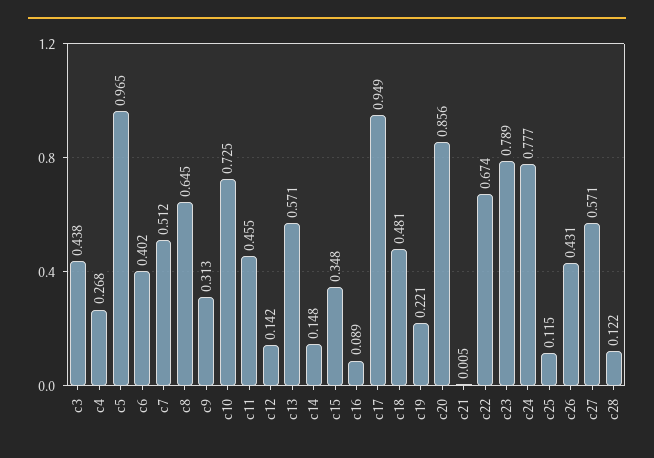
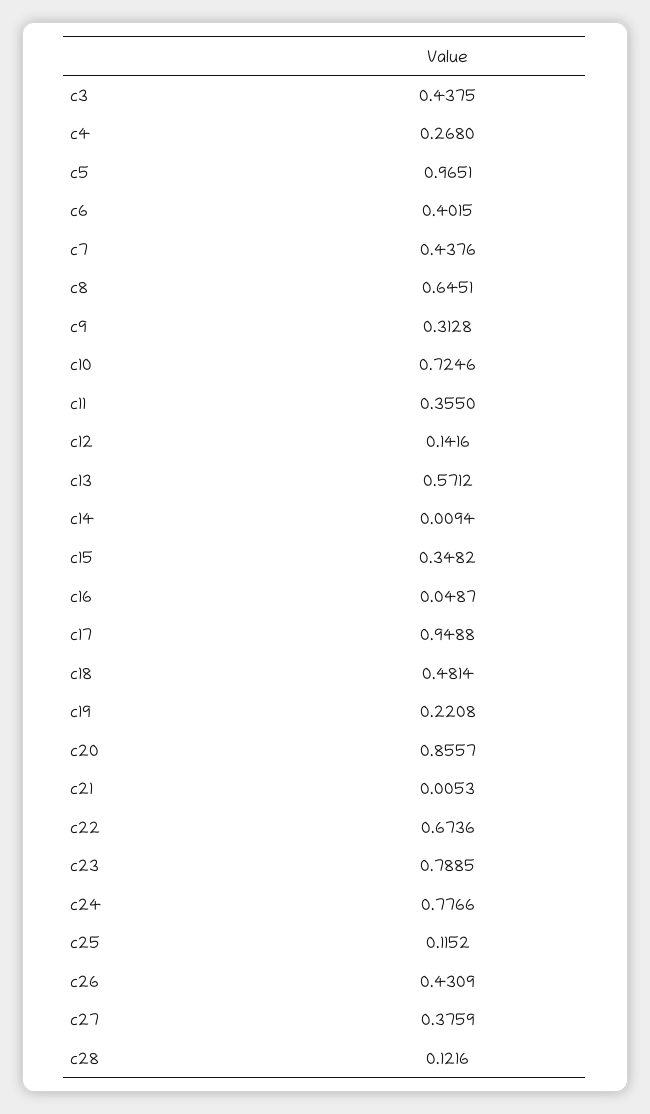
c7: 0.512 -> 0.4376
c11: 0.455 -> 0.355
c14: 0.148 -> 0.0094
c16: 0.089 -> 0.0487
c27: 0.571 -> 0.3759

